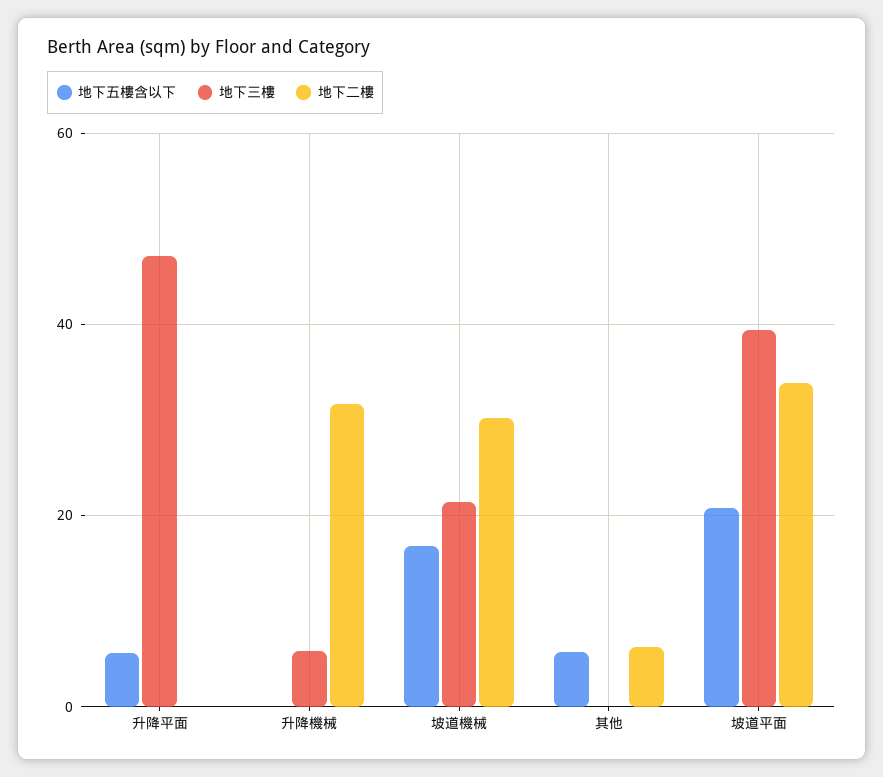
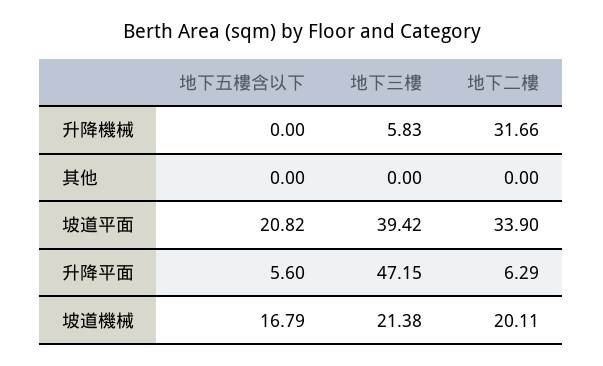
地下二樓, 升降平面: 0 -> 6.29
地下二樓, 坡道機械: 30 -> 20.11
地下五樓含以下, 其他: 6 -> 0
地下二樓, 其他: 6 -> 0

